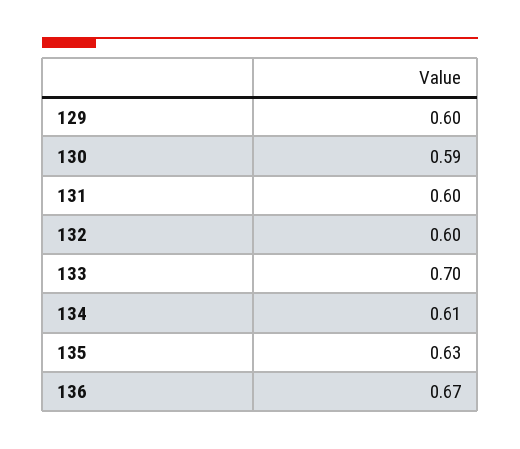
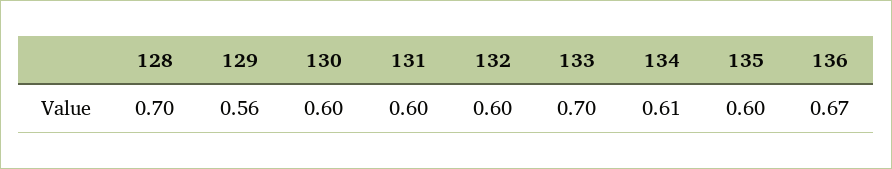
129: 0.6 -> 0.56
130: 0.59 -> 0.6
135: 0.63 -> 0.6
128: none -> 0.7

